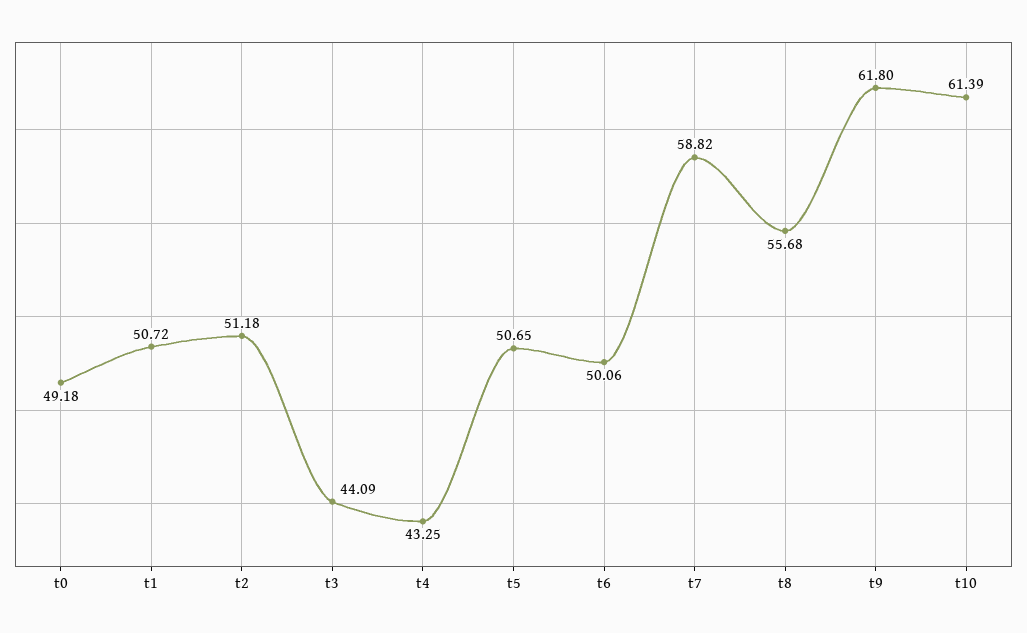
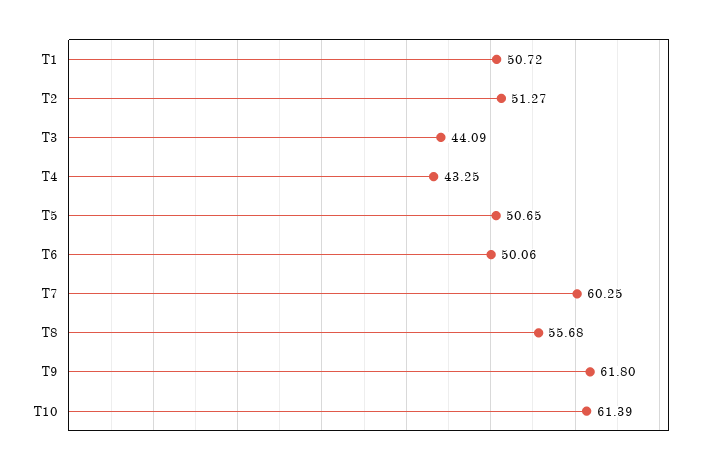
t0: 49.18 -> none
t2: 51.18 -> 51.27
t7: 58.82 -> 60.25

